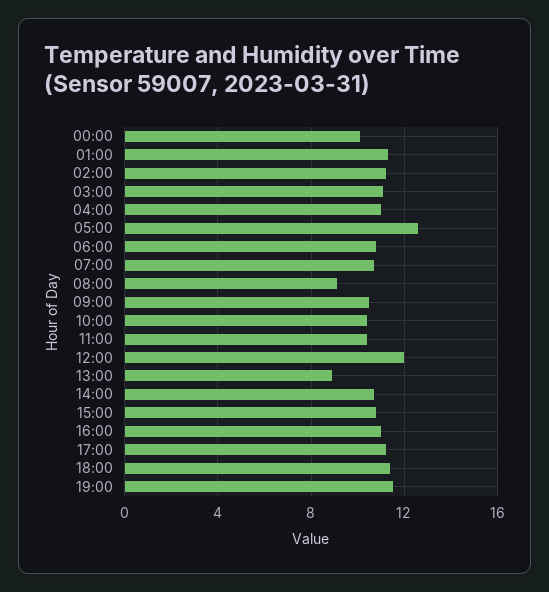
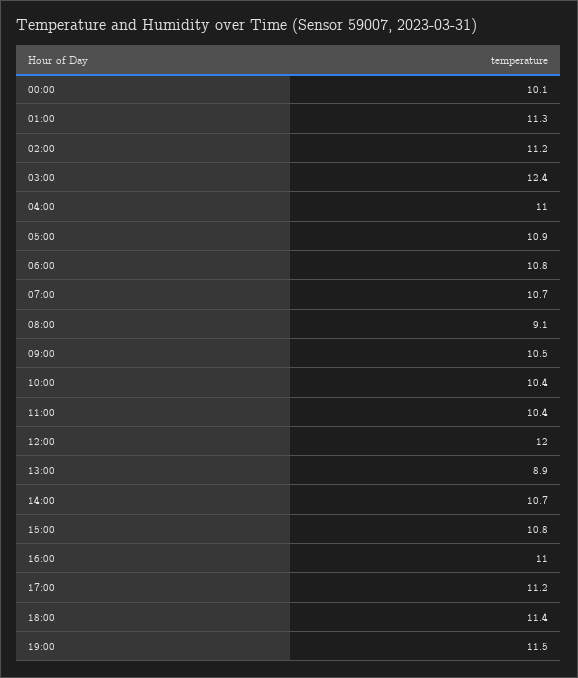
03:00: 11 -> 12.4
05:00: 12.5 -> 10.9

